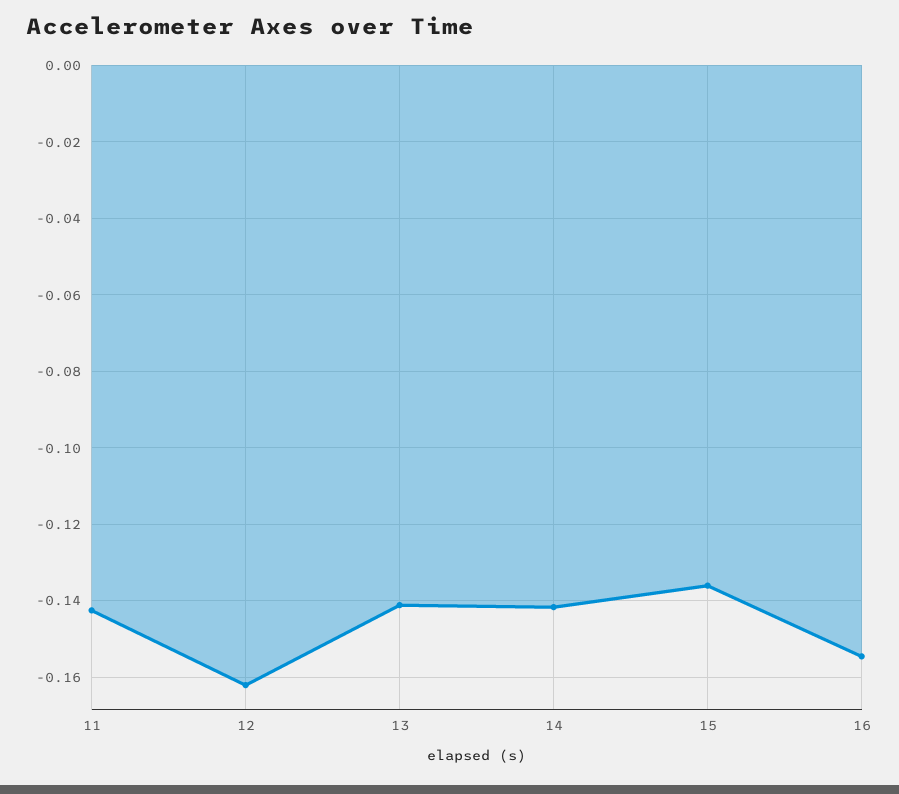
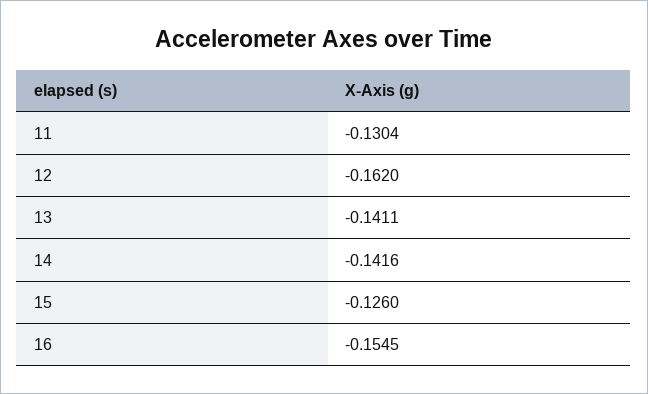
11: -0.142 -> -0.1304
15: -0.136 -> -0.126

